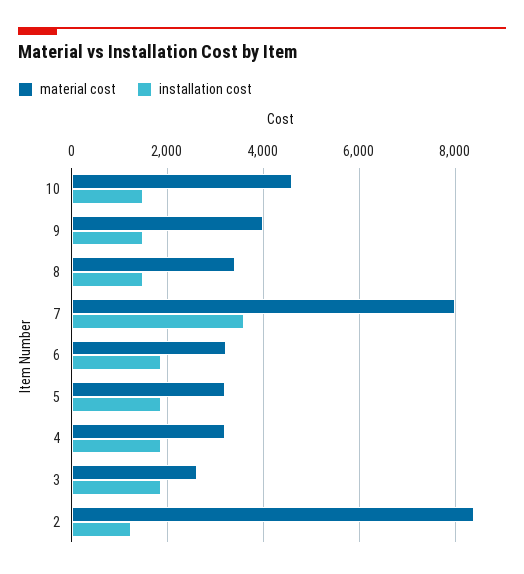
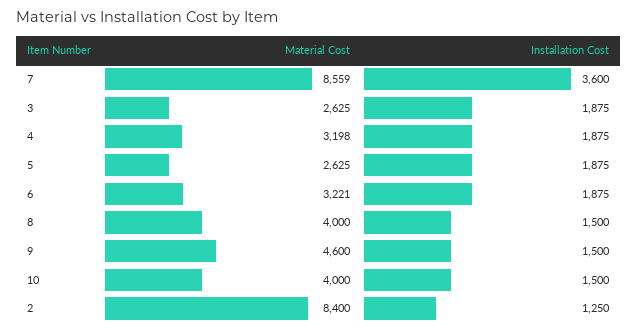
material cost, 10: 4600 -> 4000
material cost, 9: 4000 -> 4600
material cost, 8: 3400 -> 4000
material cost, 7: 8000 -> 8559
material cost, 5: 3200 -> 2625

